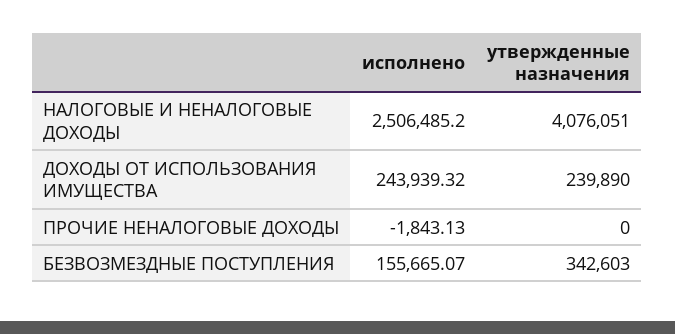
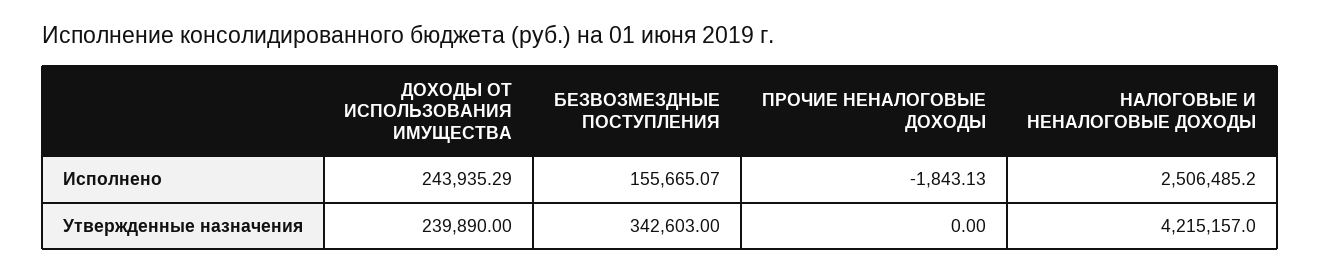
утвержденные назначения, НАЛОГОВЫЕ И НЕНАЛОГОВЫЕ ДОХОДЫ: 4076051 -> 4215157
исполнено, ДОХОДЫ ОТ ИСПОЛЬЗОВАНИЯ ИМУЩЕСТВА: 243939.32 -> 243935.29

